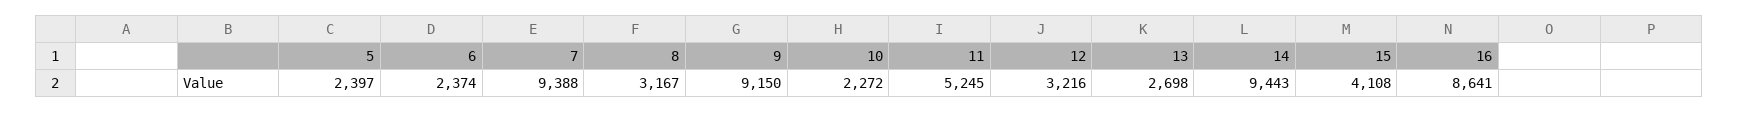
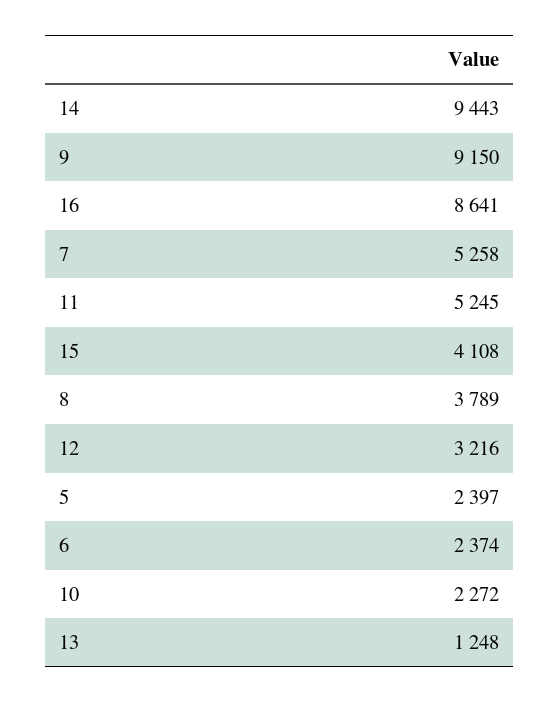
7: 9388 -> 5258
8: 3167 -> 3789
13: 2698 -> 1248

